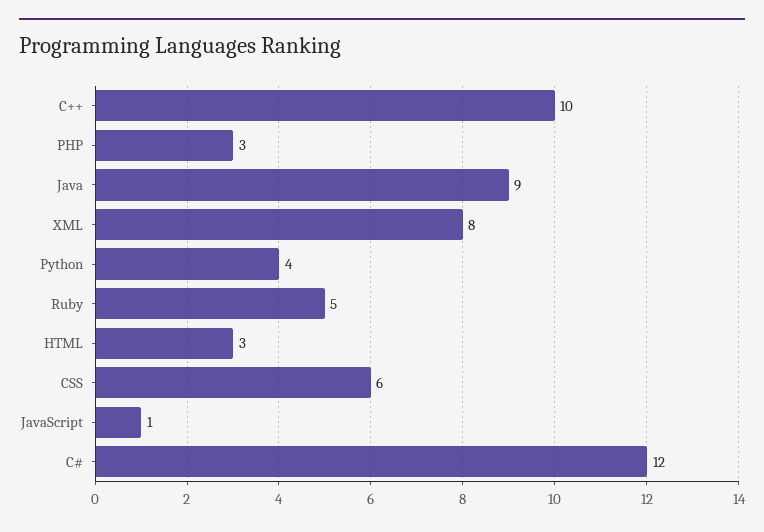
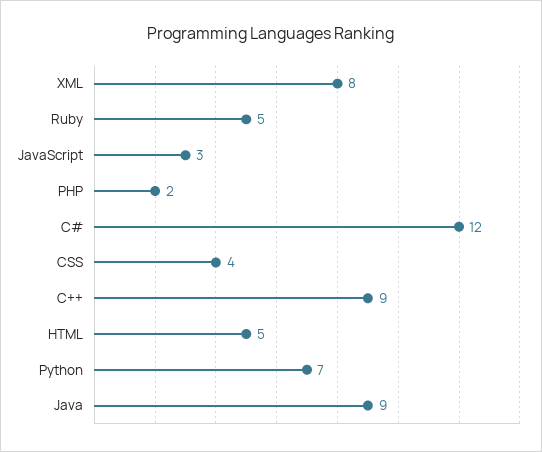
C++: 10 -> 9
PHP: 3 -> 2
Python: 4 -> 7
HTML: 3 -> 5
CSS: 6 -> 4
JavaScript: 1 -> 3

